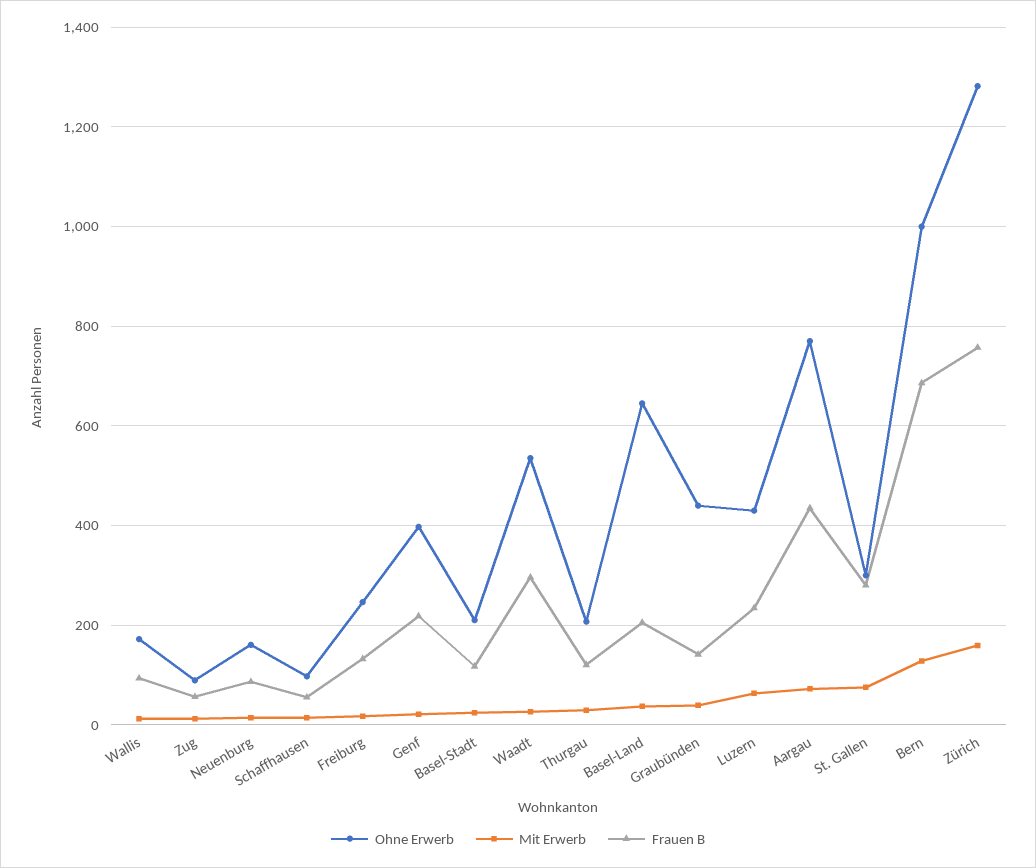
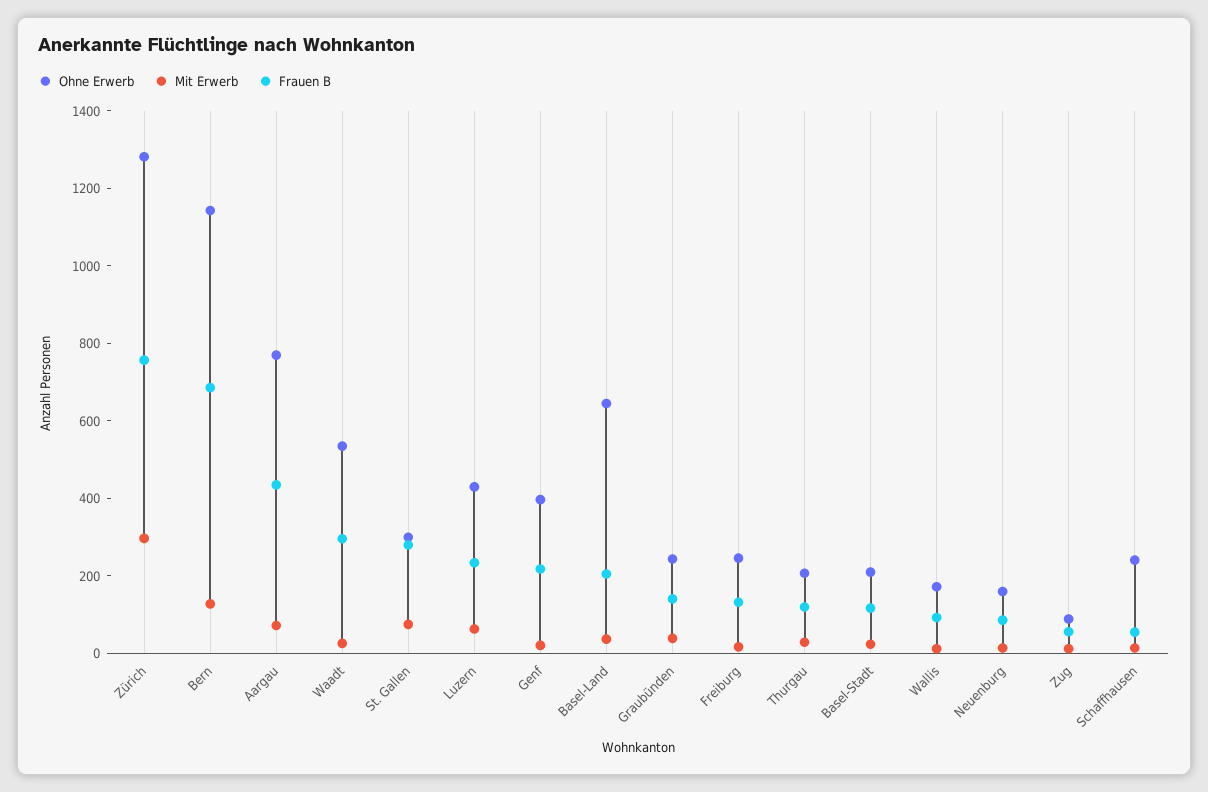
Ohne Erwerb, Schaffhausen: 100 -> 250
Ohne Erwerb, Graubünden: 440 -> 250
Ohne Erwerb, Bern: 1000 -> 1150
Mit Erwerb, Zürich: 160 -> 300

